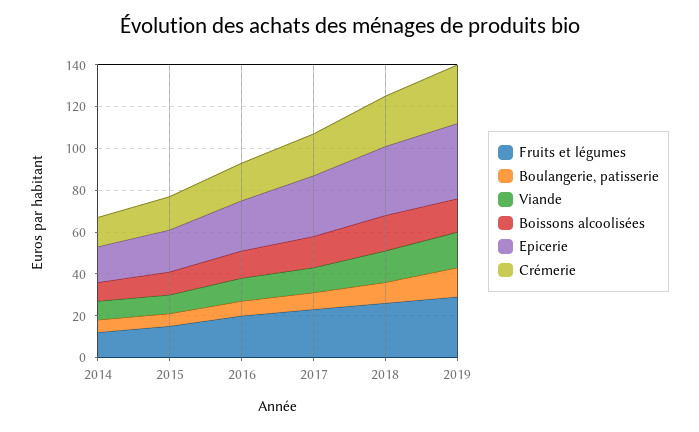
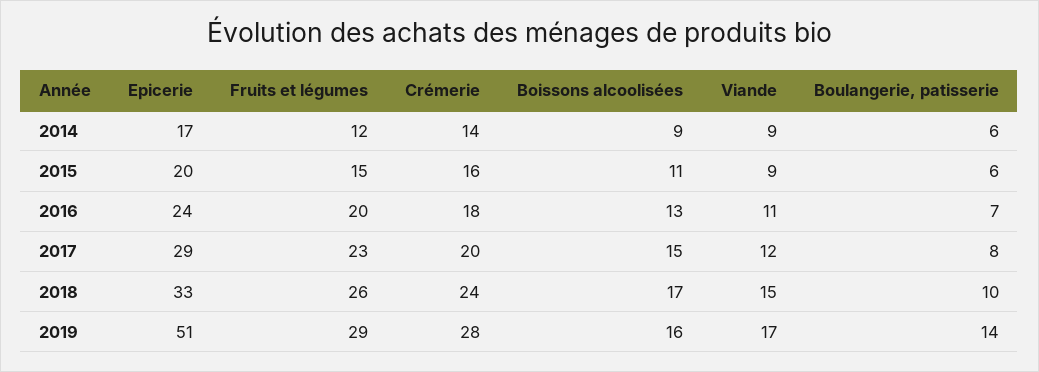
Epicerie, 2019: 35 -> 51

